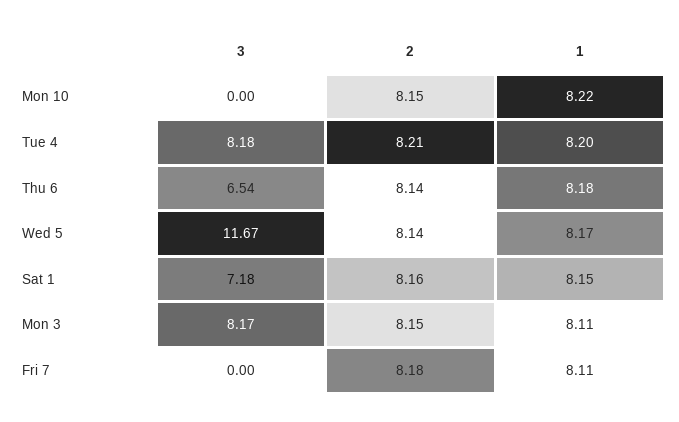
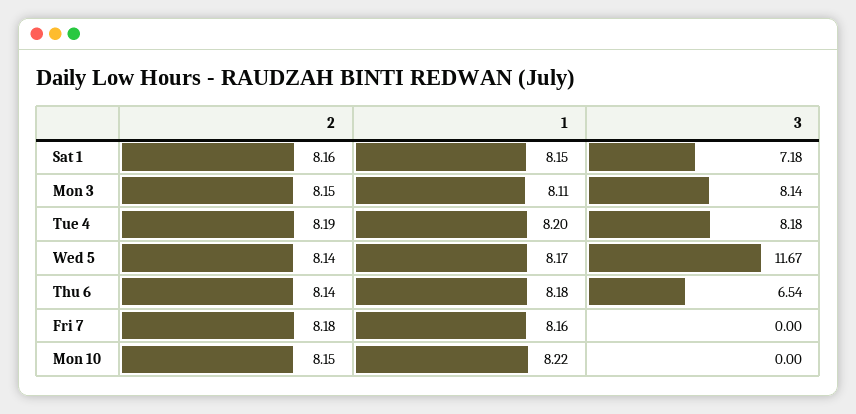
2, Tue 4: 8.21 -> 8.19
3, Mon 3: 8.17 -> 8.14
1, Fri 7: 8.11 -> 8.16

